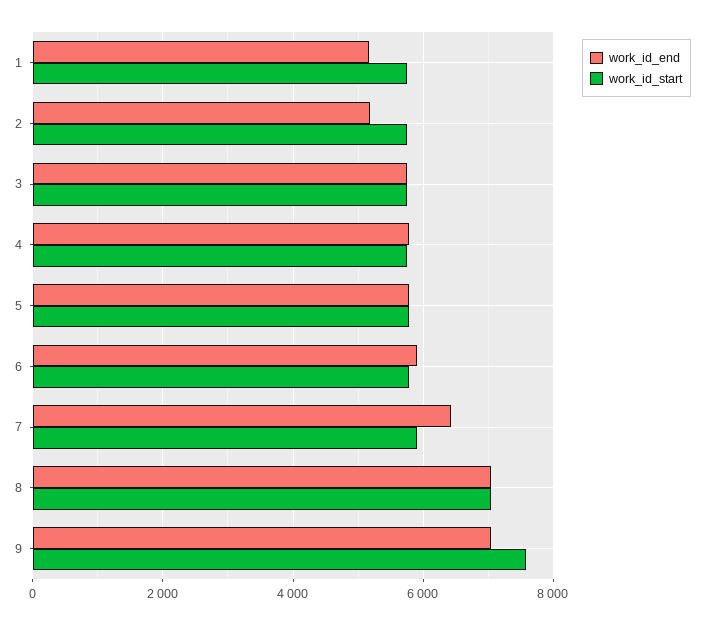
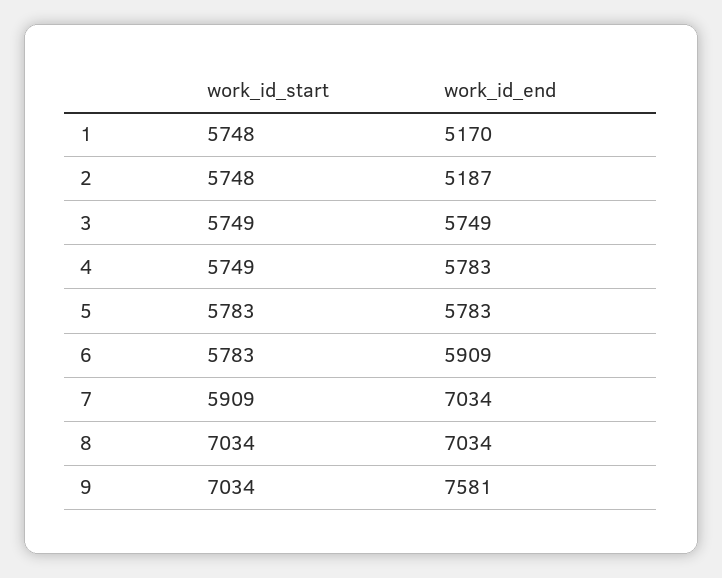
work_id_end, 7: 6400 -> 7034
work_id_end, 9: 7000 -> 7581
work_id_start, 9: 7600 -> 7034

